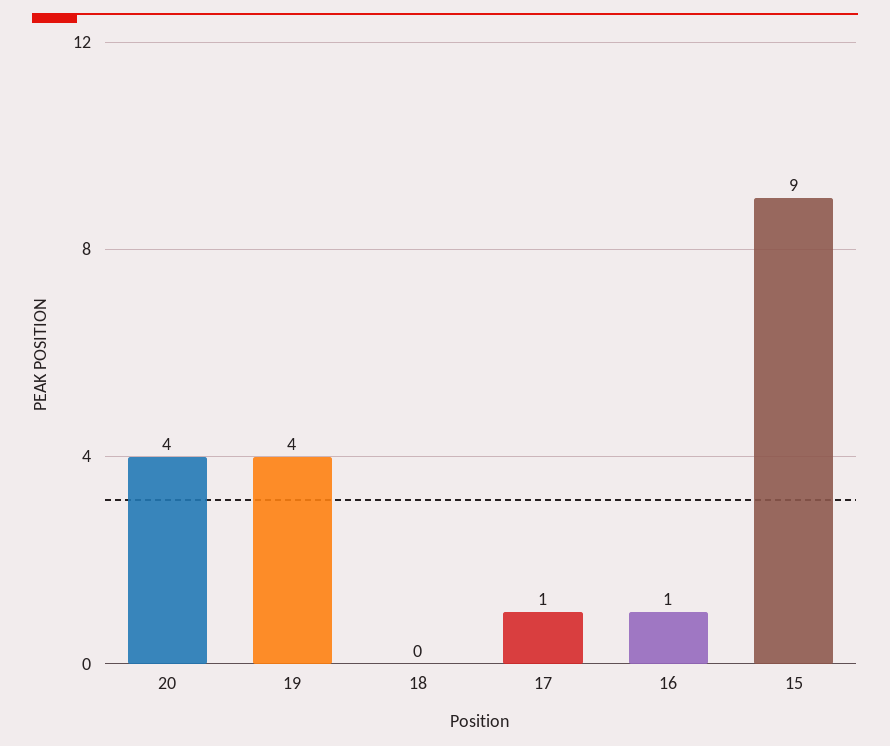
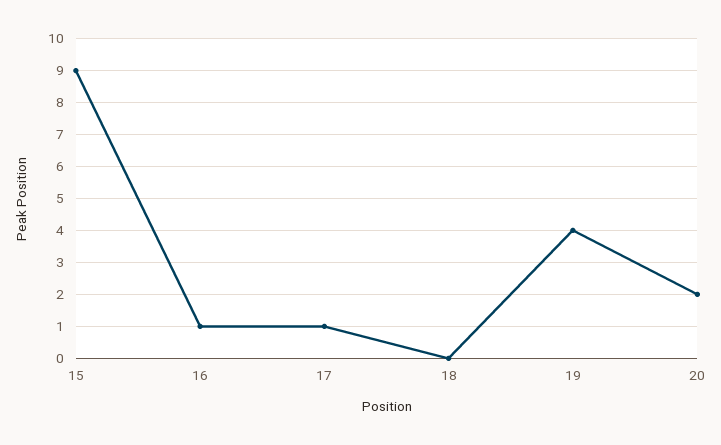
20: 4 -> 2

